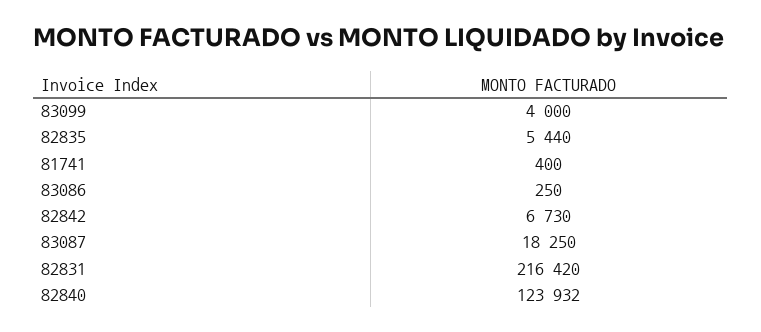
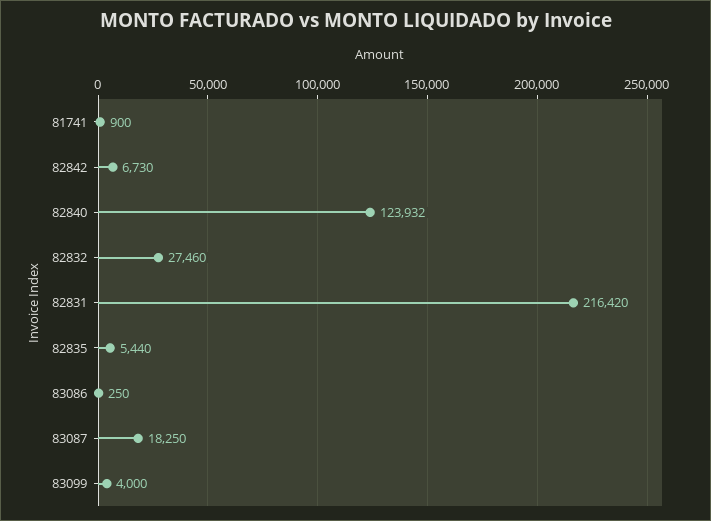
81741: 400 -> 900
82832: none -> 27460

